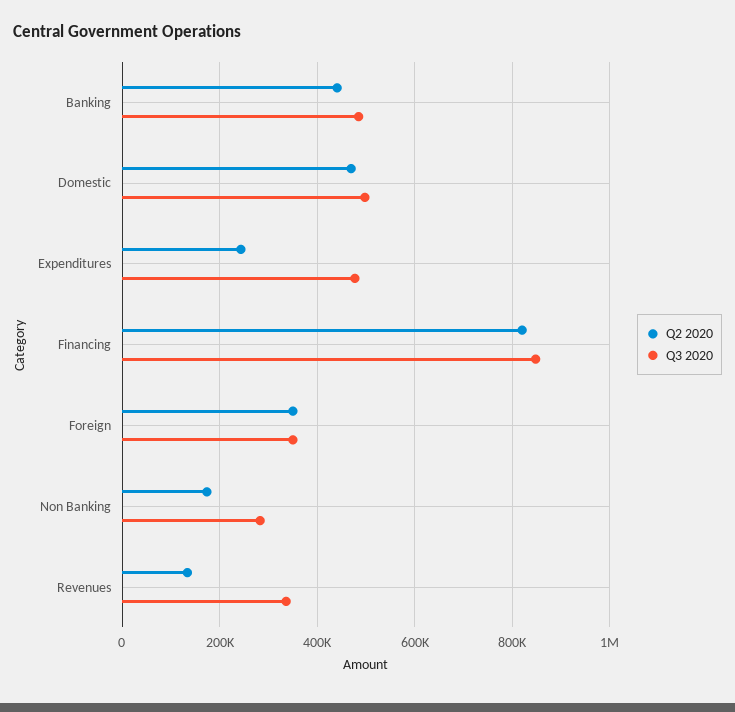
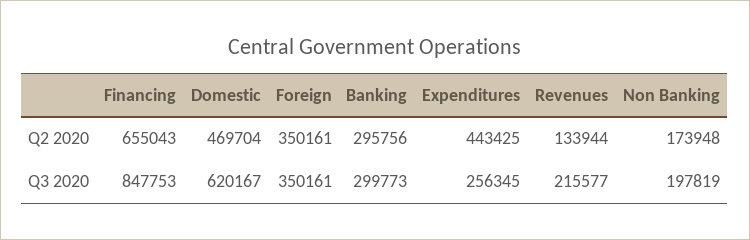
Q2 2020, Banking: 440000 -> 295756
Q3 2020, Banking: 480000 -> 299773
Q3 2020, Domestic: 500000 -> 620167
Q2 2020, Expenditures: 240000 -> 443425
Q3 2020, Expenditures: 480000 -> 256345
Q2 2020, Financing: 820000 -> 655043
Q3 2020, Non Banking: 280000 -> 197819
Q3 2020, Revenues: 340000 -> 215577

